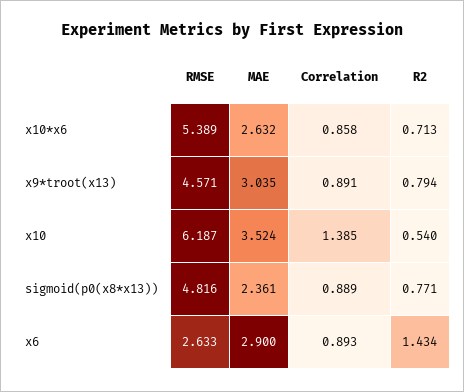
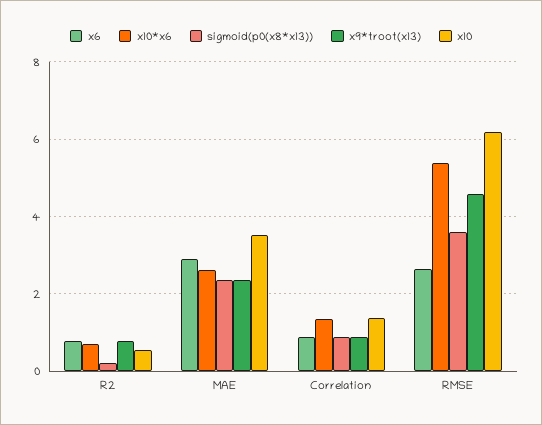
x10*x6, Correlation: 0.858 -> 1.4
x9*troot(x13), MAE: 3.035 -> 2.4
sigmoid(p0(x8*x13)), RMSE: 4.816 -> 3.6
sigmoid(p0(x8*x13)), R2: 0.771 -> 0.2
x6, R2: 1.434 -> 0.8

